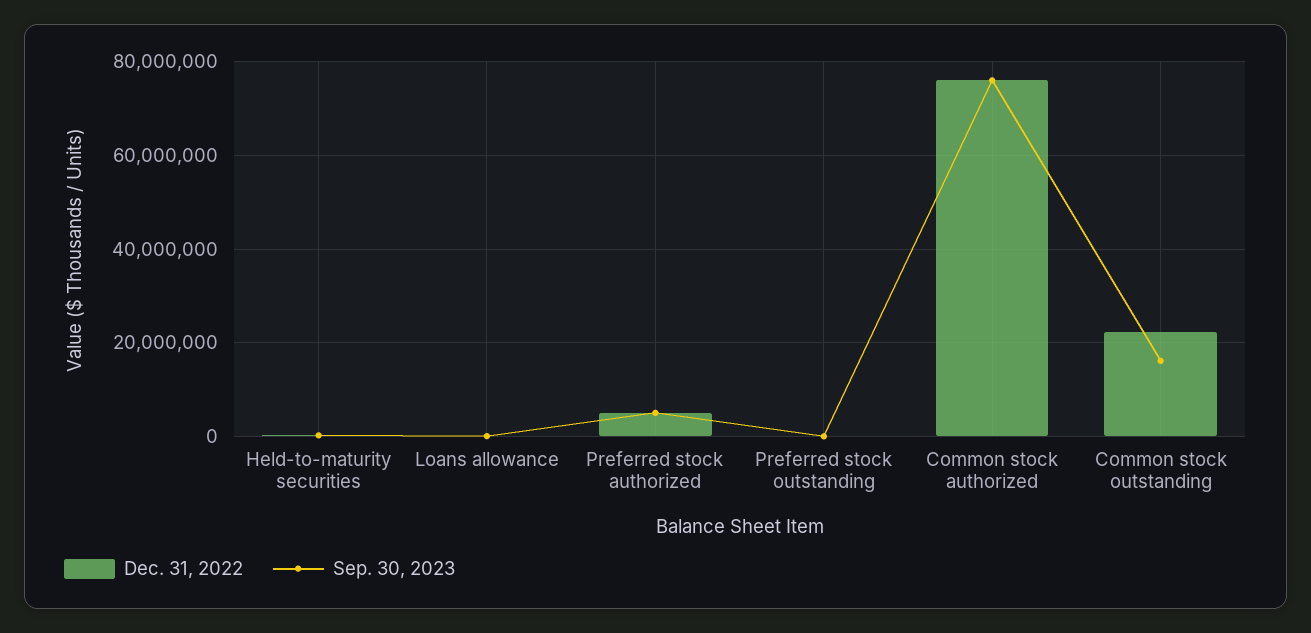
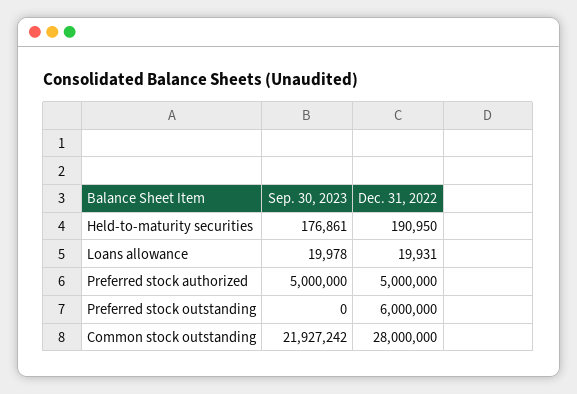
Dec. 31, 2022, Preferred stock outstanding: 0 -> 6000000
Dec. 31, 2022, Common stock authorized: 76000000 -> none
Sep. 30, 2023, Common stock authorized: 76000000 -> none
Dec. 31, 2022, Common stock outstanding: 22000000 -> 28000000
Sep. 30, 2023, Common stock outstanding: 16000000 -> 21927242

